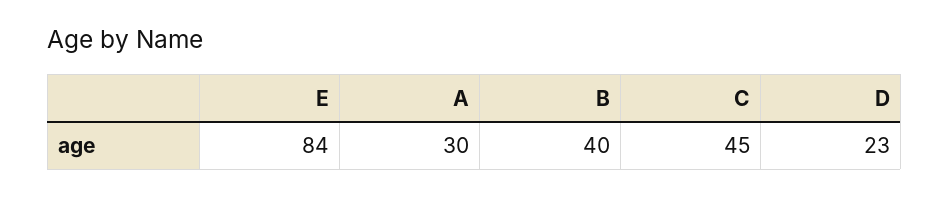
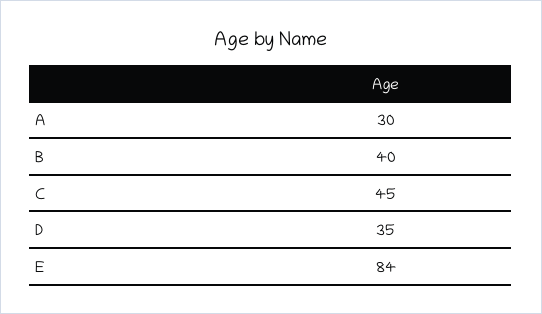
D: 23 -> 35

